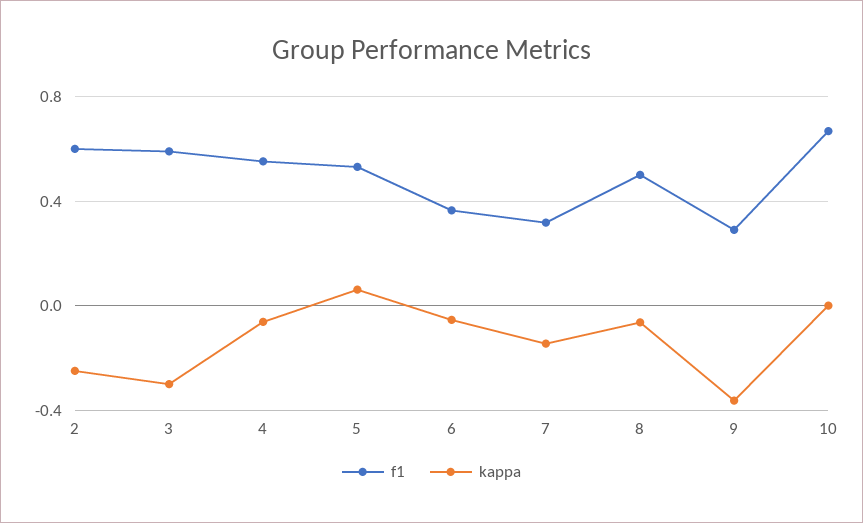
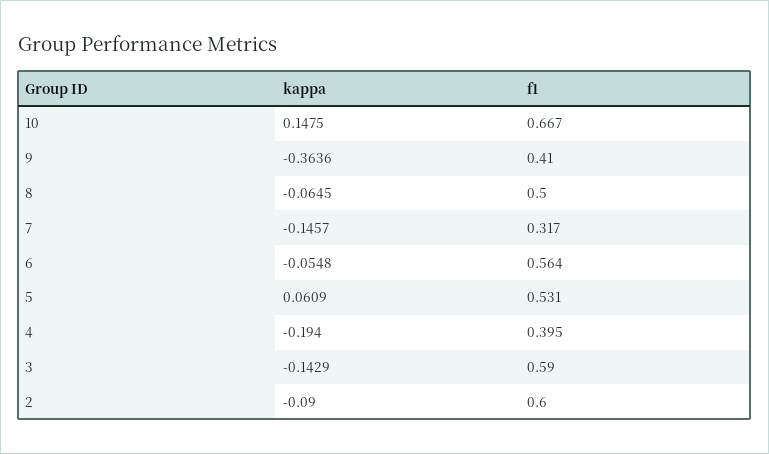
kappa, 2: -0.25 -> -0.09
kappa, 3: -0.3 -> -0.1429
f1, 4: 0.55 -> 0.395
kappa, 4: -0.05 -> -0.194
f1, 6: 0.35 -> 0.564
f1, 9: 0.3 -> 0.41
kappa, 10: 0 -> 0.1475

